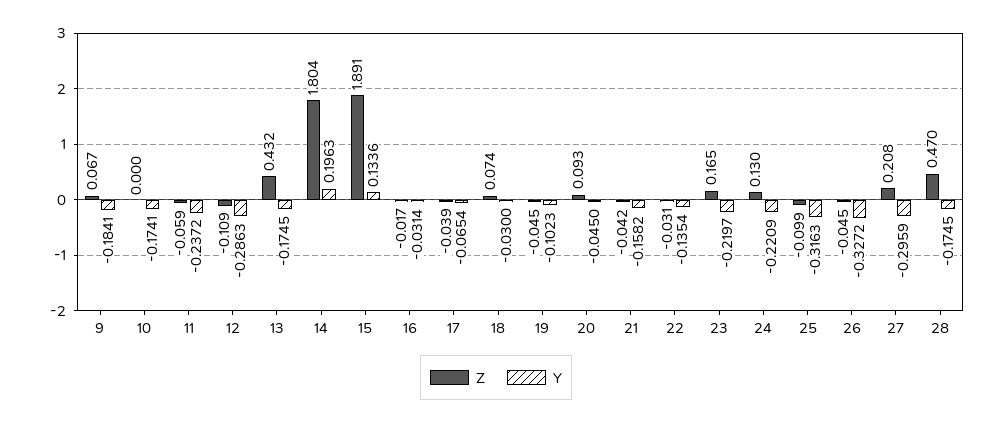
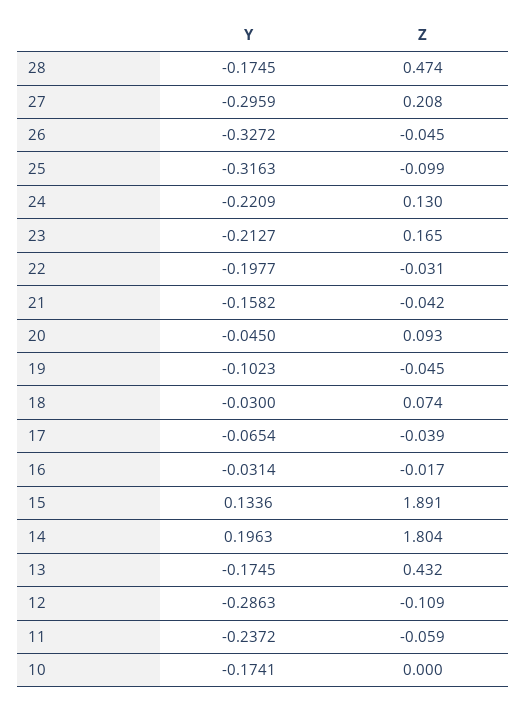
Z, 9: 0.067 -> none
Y, 9: -0.1841 -> none
Y, 22: -0.1354 -> -0.1977
Y, 23: -0.2197 -> -0.2127
Z, 28: 0.47 -> 0.474

